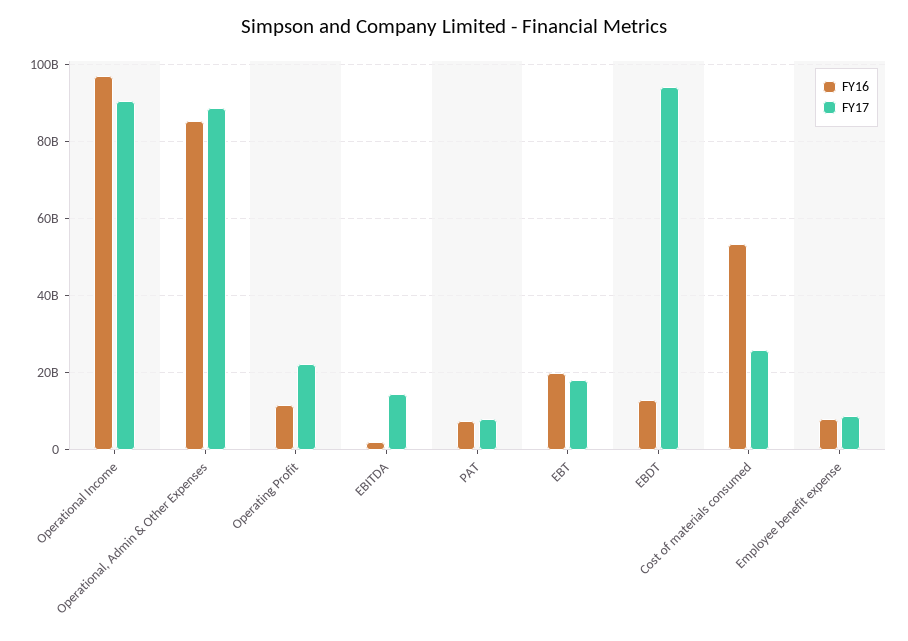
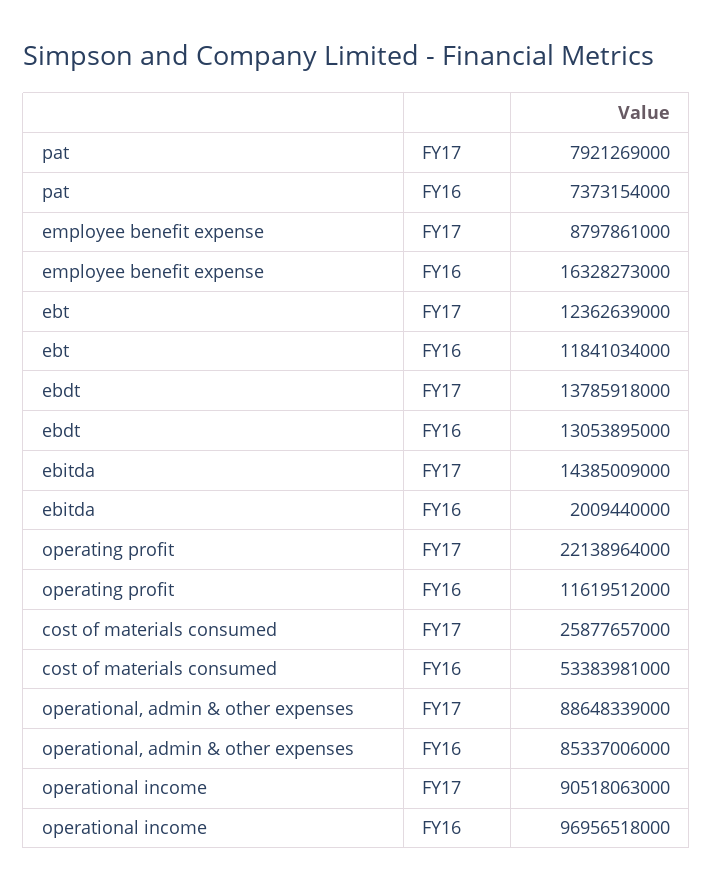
FY16, EBT: 20000000000 -> 11841034000
FY17, EBT: 18000000000 -> 12362639000
FY17, EBDT: 94000000000 -> 13785918000
FY16, Employee benefit expense: 8000000000 -> 16328273000

